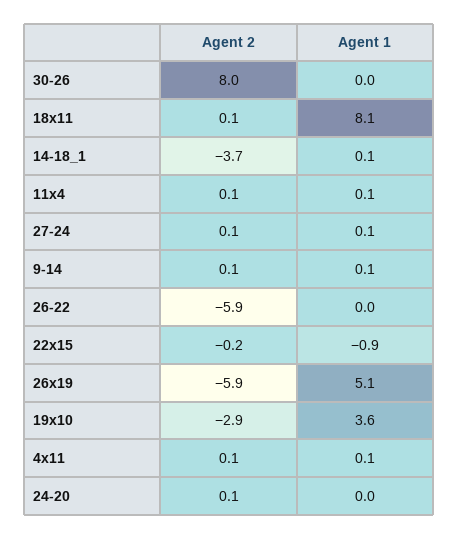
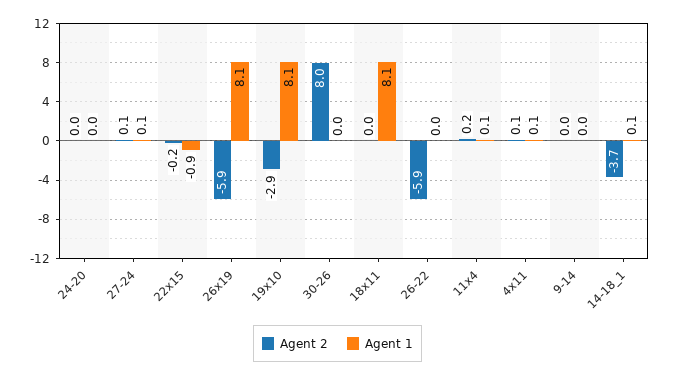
Agent 2, 18x11: 0.1 -> 0
Agent 2, 11x4: 0.1 -> 0.2
Agent 2, 9-14: 0.1 -> 0
Agent 1, 9-14: 0.1 -> 0
Agent 1, 26x19: 5.1 -> 8.1
Agent 1, 19x10: 3.6 -> 8.1
Agent 2, 24-20: 0.1 -> 0

